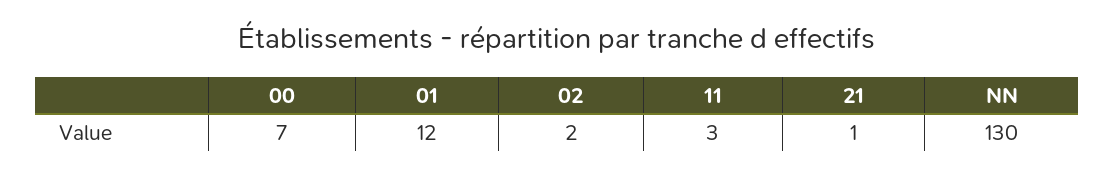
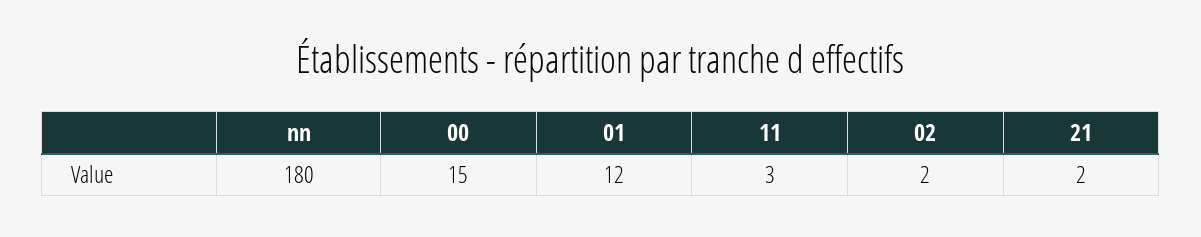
00: 7 -> 15
21: 1 -> 2
NN: 130 -> 180

